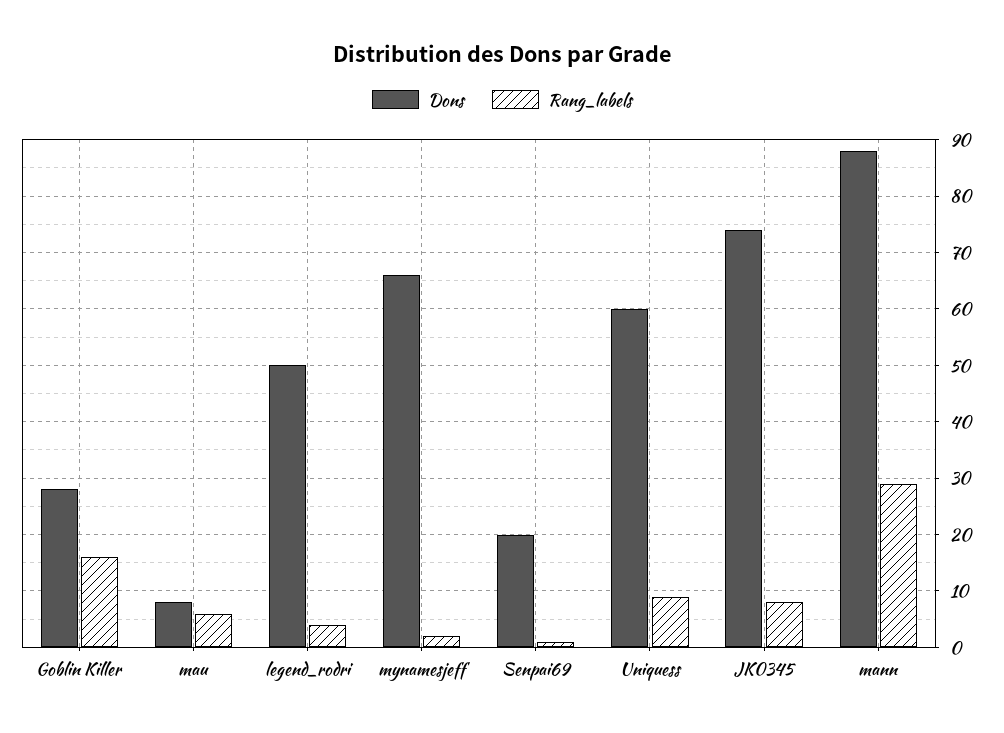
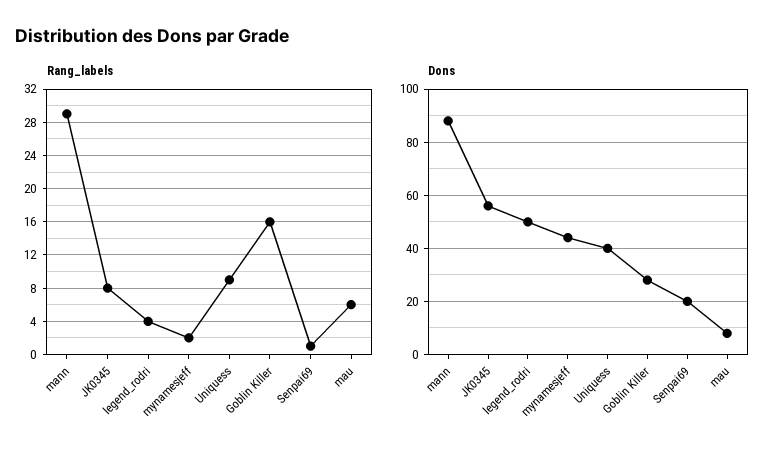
Dons, mynamesjeff: 65 -> 45
Dons, Uniquess: 60 -> 40
Dons, JK0345: 75 -> 55

